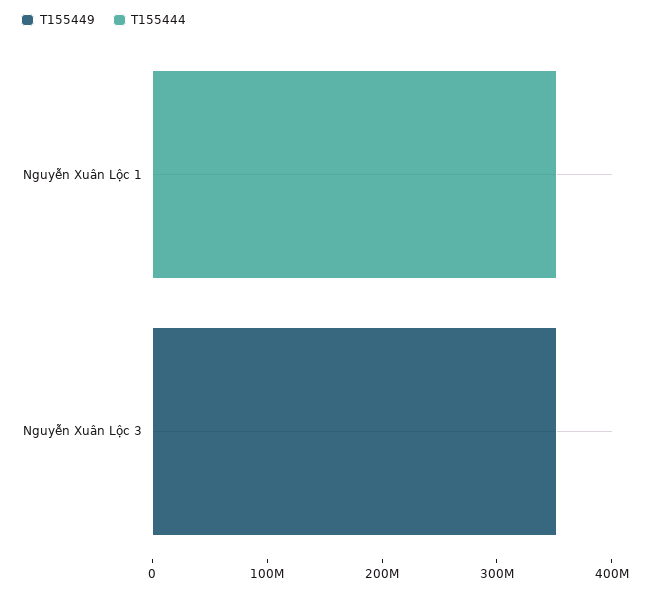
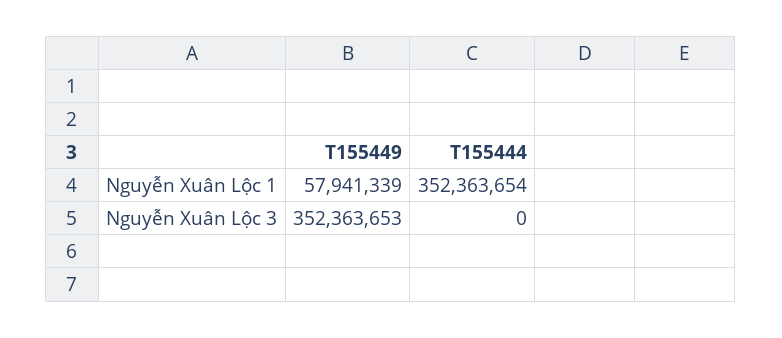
T155449, Nguyễn Xuân Lộc 1: 0 -> 57941339

